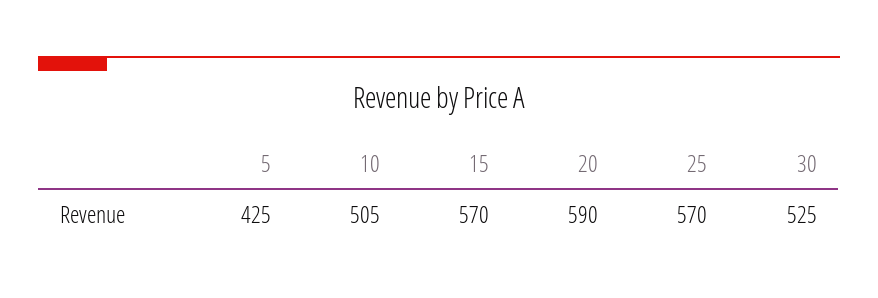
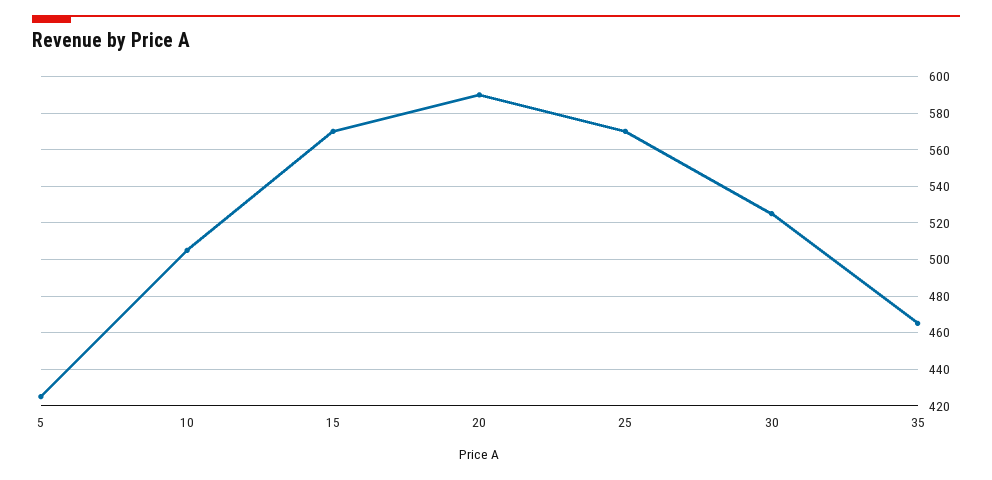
35: none -> 465

